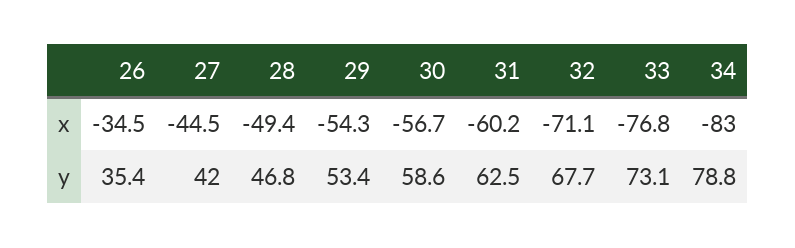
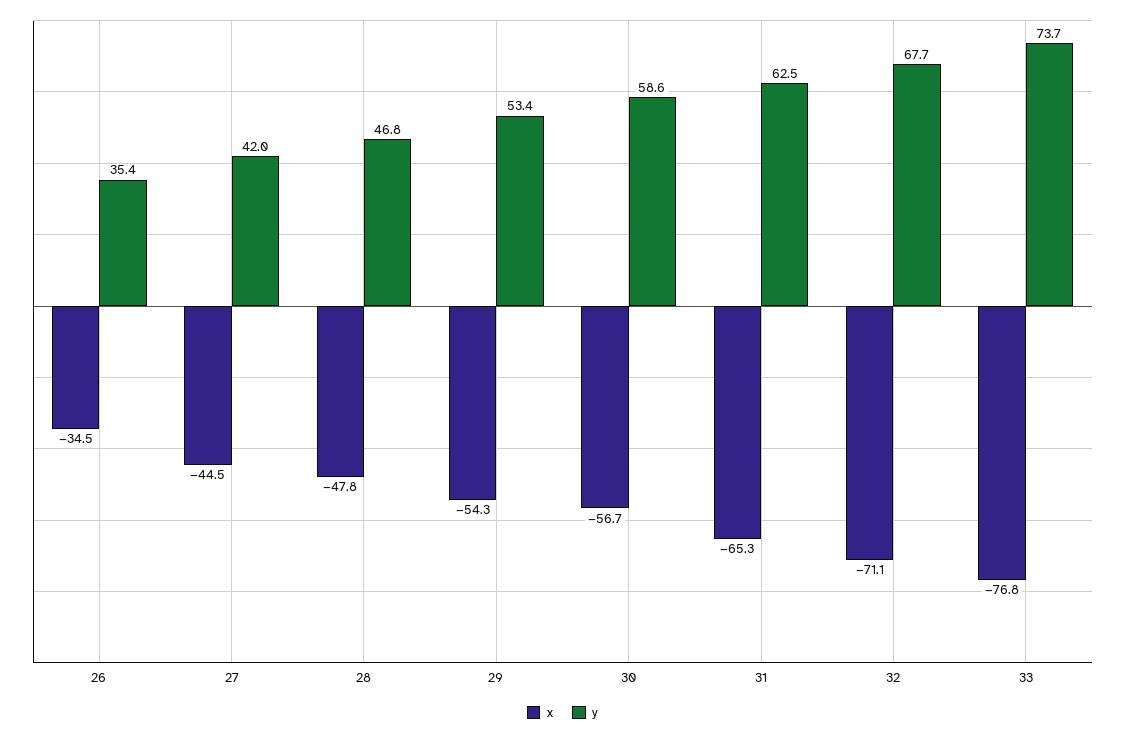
x, 28: -49.4 -> -47.8
x, 31: -60.2 -> -65.3
x, 34: -83 -> none
y, 33: 73.1 -> 73.7
y, 34: 78.8 -> none

